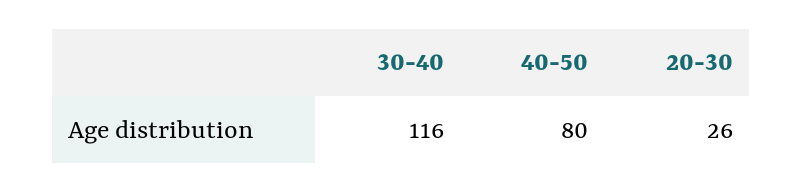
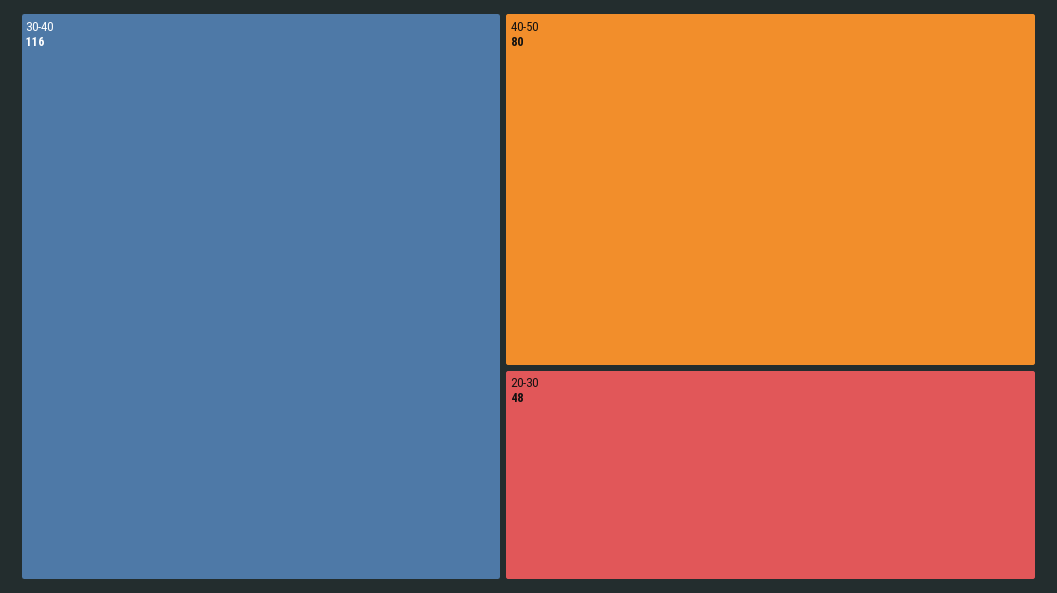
20-30: 26 -> 48

